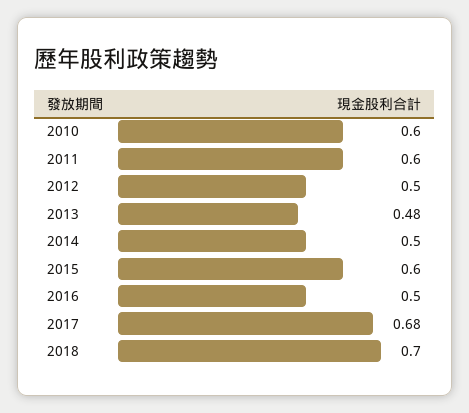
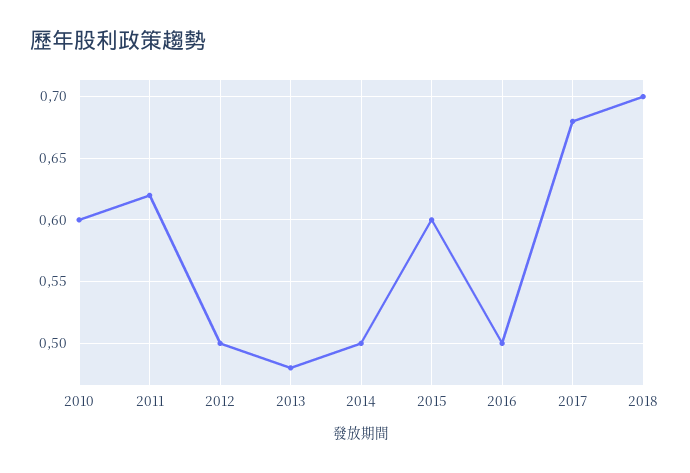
2011: 0.6 -> 0.62

